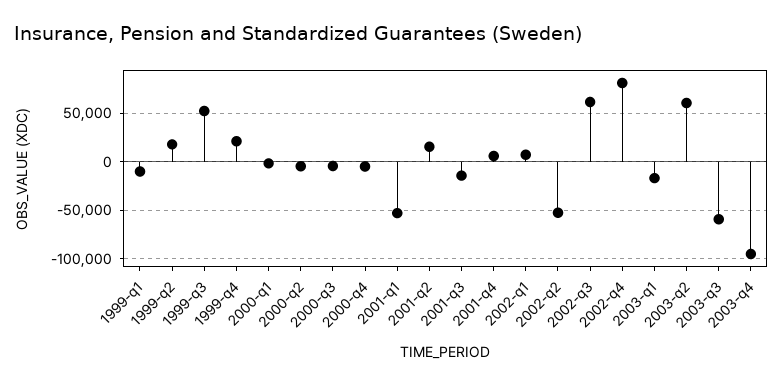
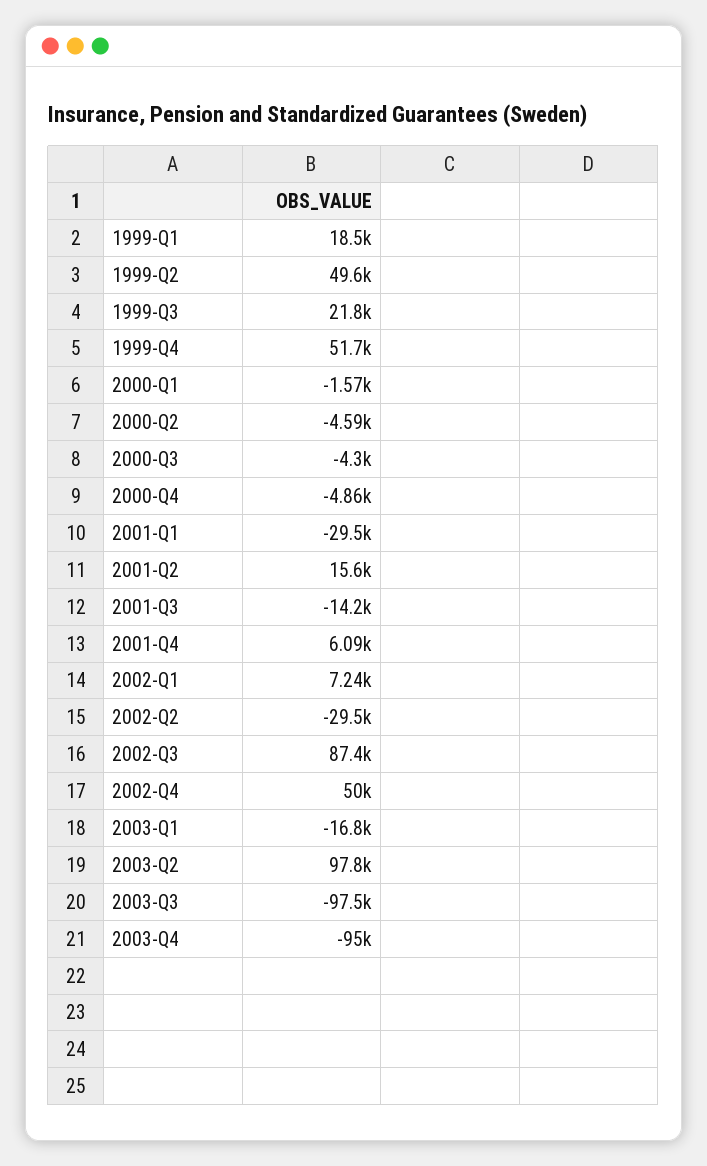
1999-q1: -10000 -> 18500
1999-q2: 20000 -> 49600
1999-q3: 50000 -> 21800
1999-q4: 20000 -> 51700
2001-q1: -50000 -> -29500
2002-q2: -50000 -> -29500
2002-q3: 60000 -> 87400
2002-q4: 80000 -> 50000
2003-q2: 60000 -> 97800
2003-q3: -60000 -> -97500

